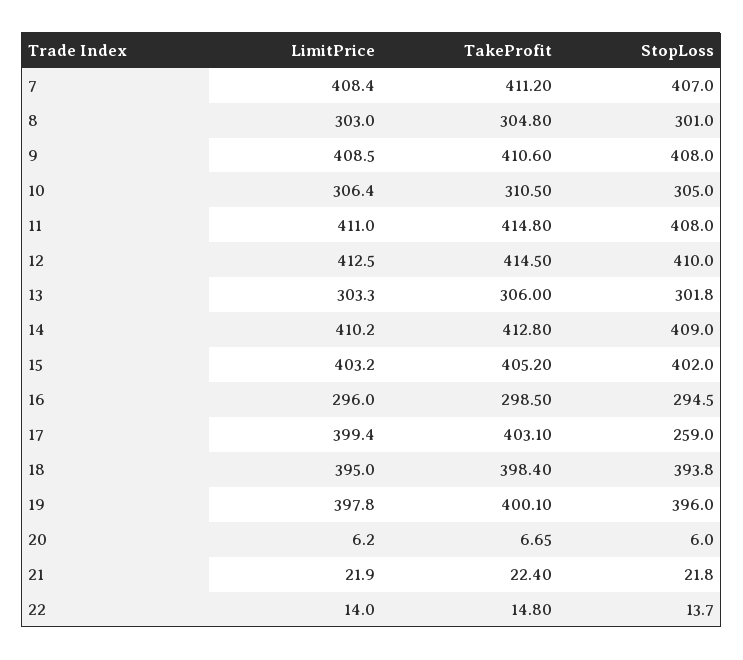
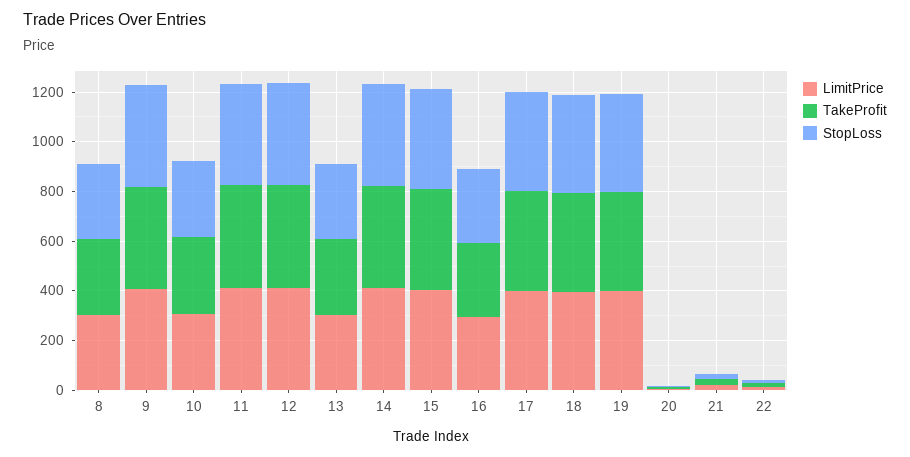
LimitPrice, 7: 408.4 -> none
TakeProfit, 7: 411.2 -> none
StopLoss, 7: 407 -> none
StopLoss, 17: 259 -> 400

